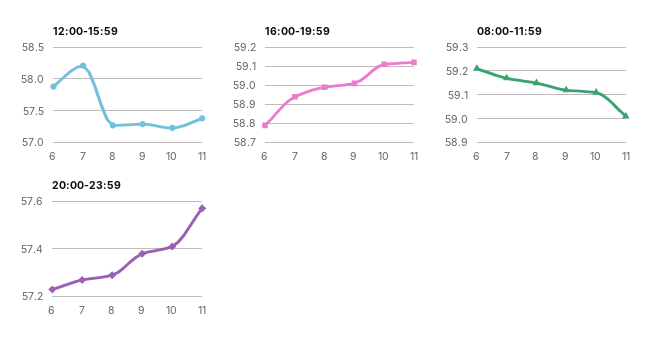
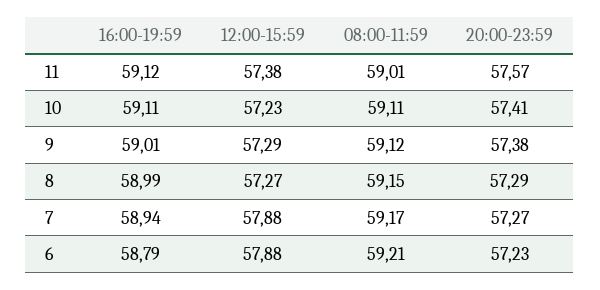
12:00-15:59, 7: 58.2 -> 57.88

